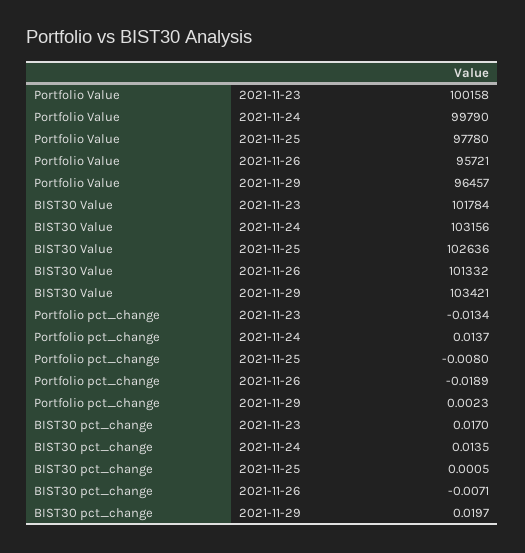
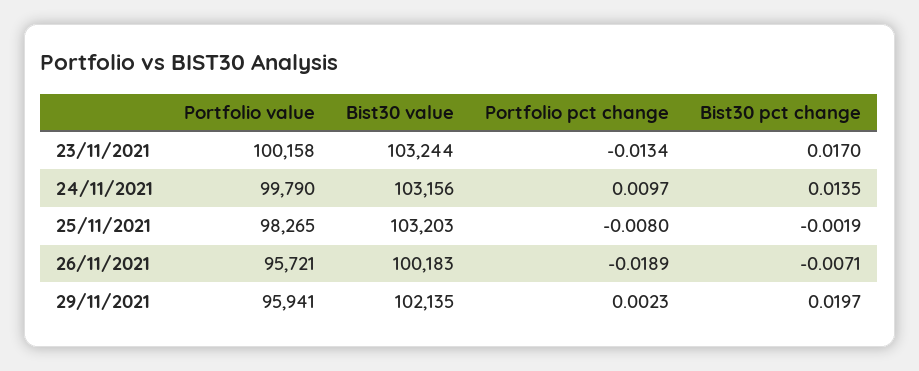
Portfolio Value, 2021-11-25: 97780 -> 98265
Portfolio Value, 2021-11-29: 96457 -> 95941
BIST30 Value, 2021-11-23: 101784 -> 103244
BIST30 Value, 2021-11-25: 102636 -> 103203
BIST30 Value, 2021-11-26: 101332 -> 100183
BIST30 Value, 2021-11-29: 103421 -> 102135
Portfolio pct_change, 2021-11-24: 0.0137 -> 0.0097
BIST30 pct_change, 2021-11-25: 0.0005 -> -0.0019

